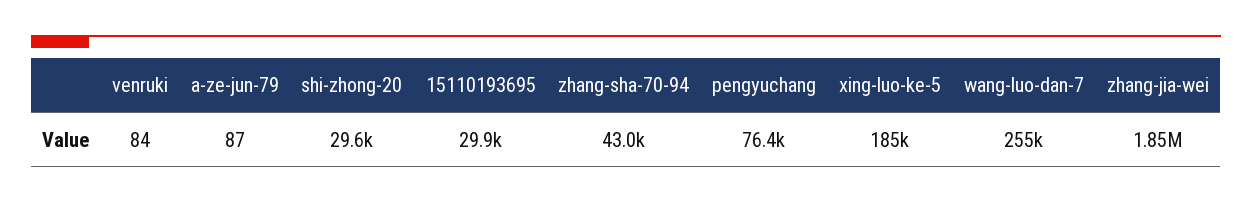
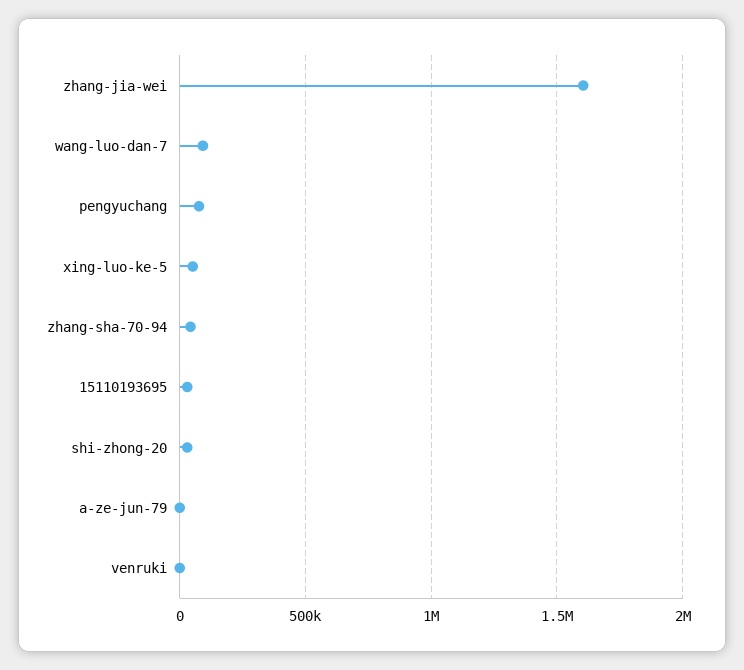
xing-luo-ke-5: 185000 -> 50000
wang-luo-dan-7: 255000 -> 100000
zhang-jia-wei: 1850000 -> 1600000

